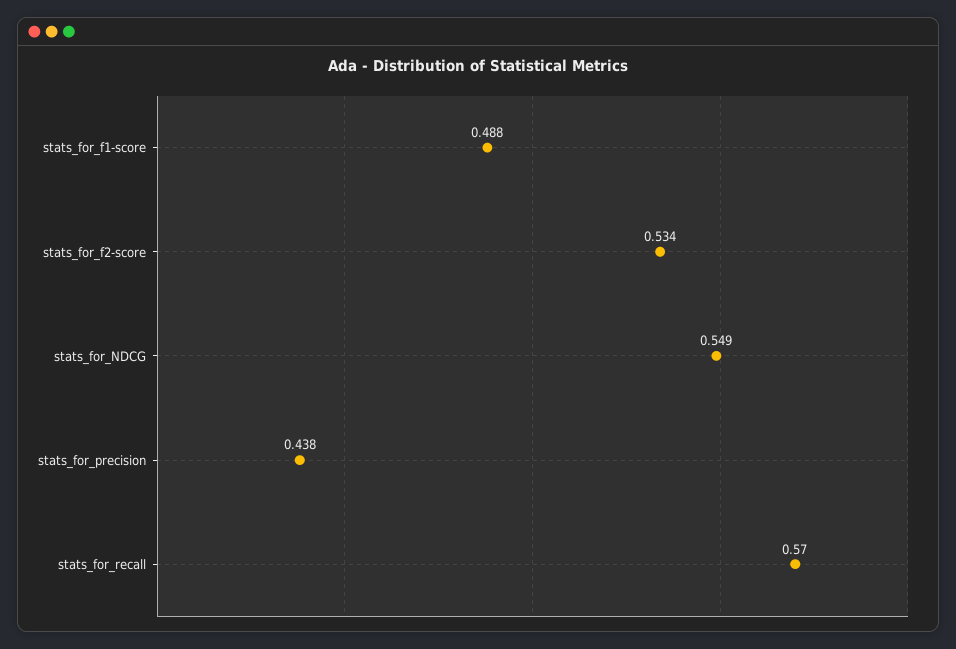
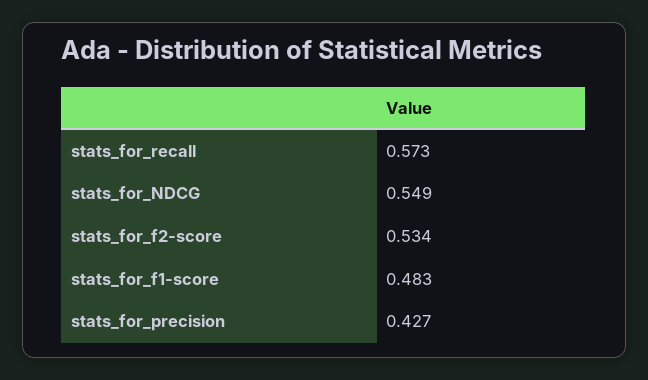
stats_for_f1-score: 0.488 -> 0.483
stats_for_precision: 0.438 -> 0.427
stats_for_recall: 0.57 -> 0.573

